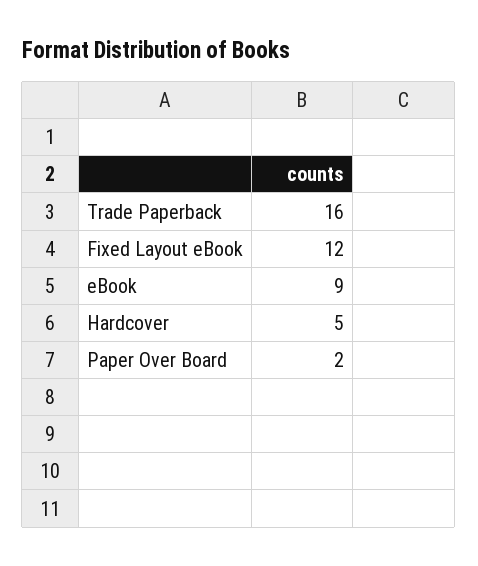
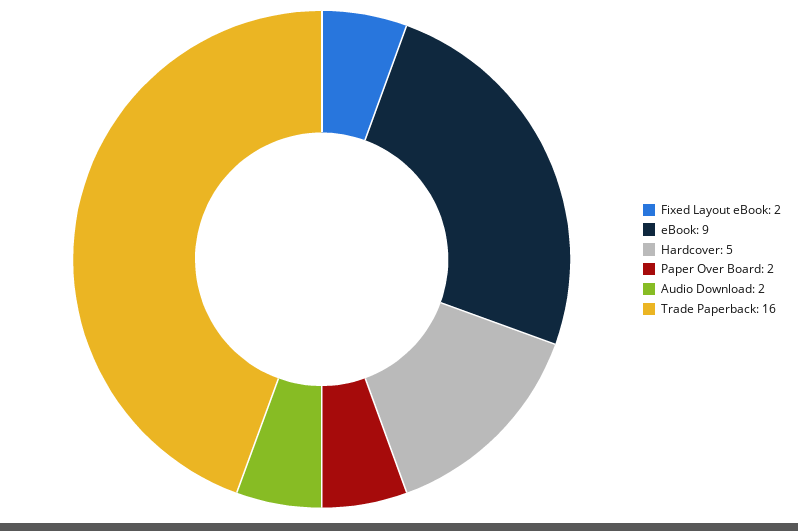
Fixed Layout eBook: 12 -> 2
Audio Download: none -> 2

